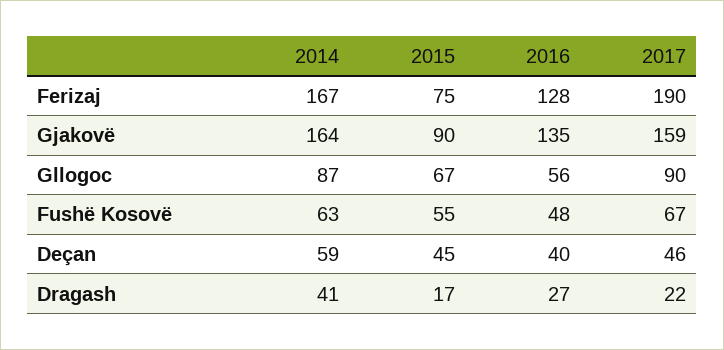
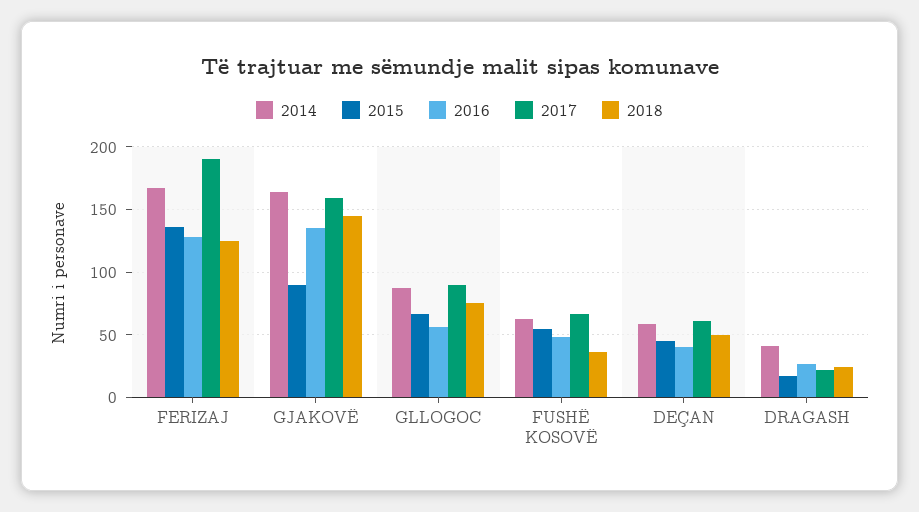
2015, Ferizaj: 75 -> 135
2017, Deçan: 46 -> 60
2018, Ferizaj: none -> 125
2018, Gjakovë: none -> 145
2018, Gllogoc: none -> 75
2018, Fushë Kosovë: none -> 35
2018, Deçan: none -> 50
2018, Dragash: none -> 25

